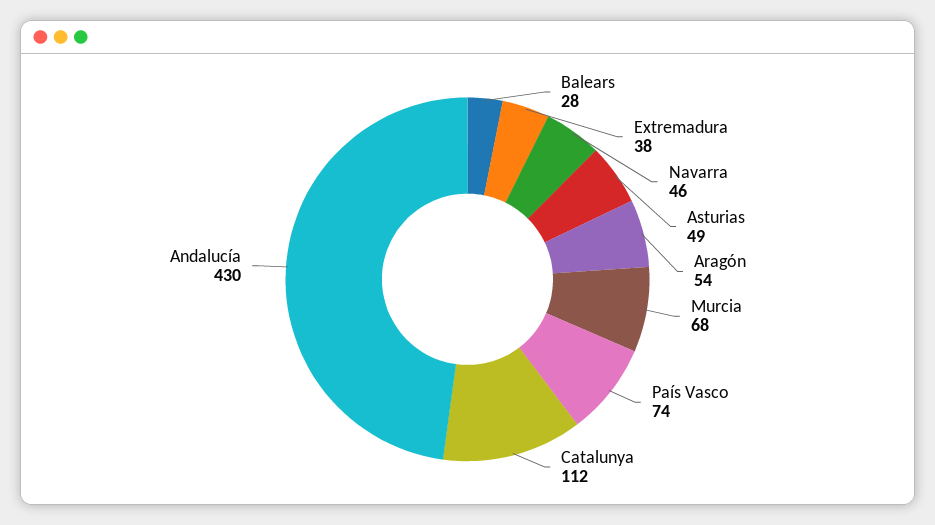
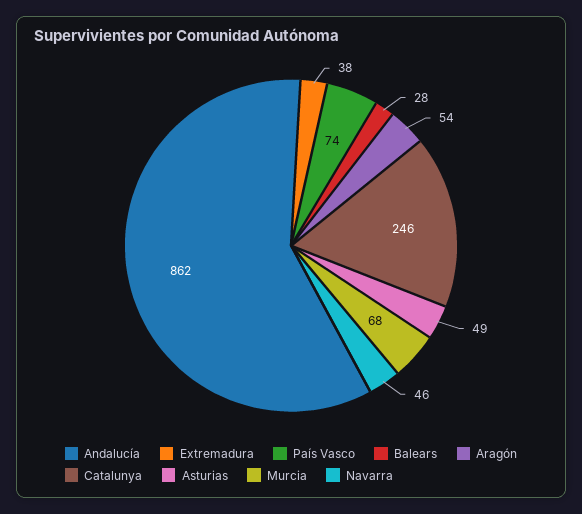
Catalunya: 112 -> 246
Andalucía: 430 -> 862

